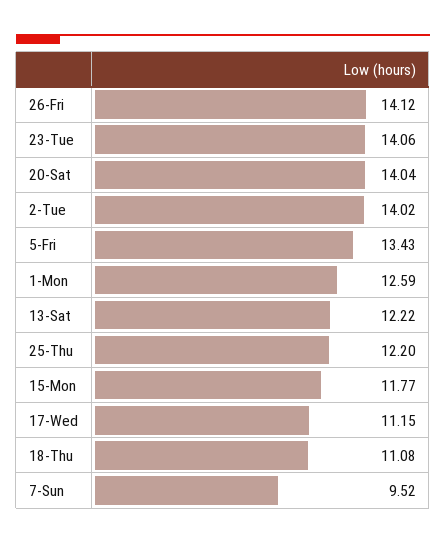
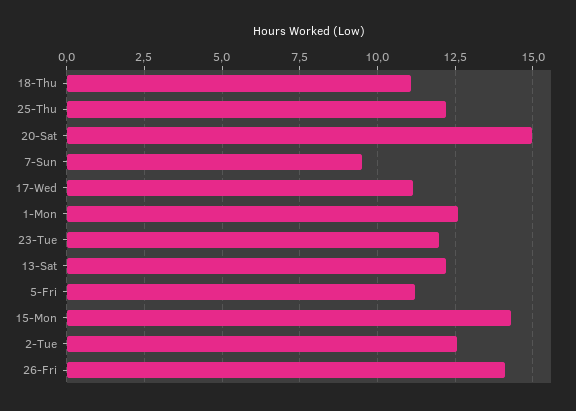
23-Tue: 14.06 -> 12
20-Sat: 14.04 -> 15
2-Tue: 14.02 -> 12.5
5-Fri: 13.43 -> 11.25
15-Mon: 11.77 -> 14.25

